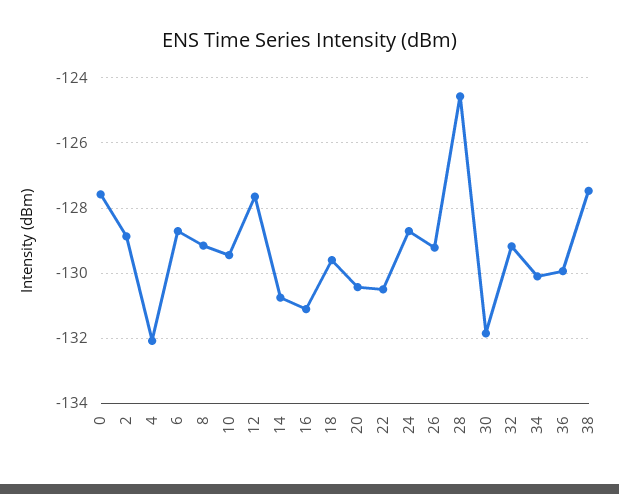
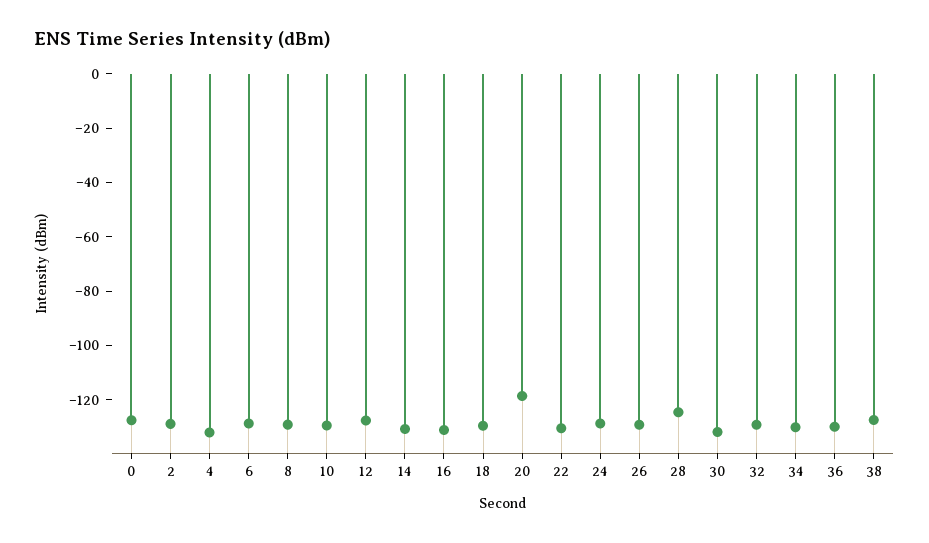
20: -130.4 -> -120

